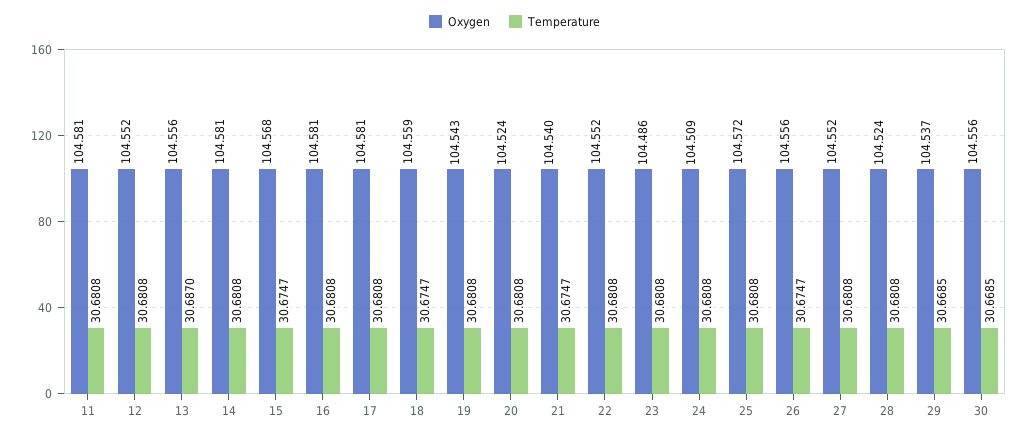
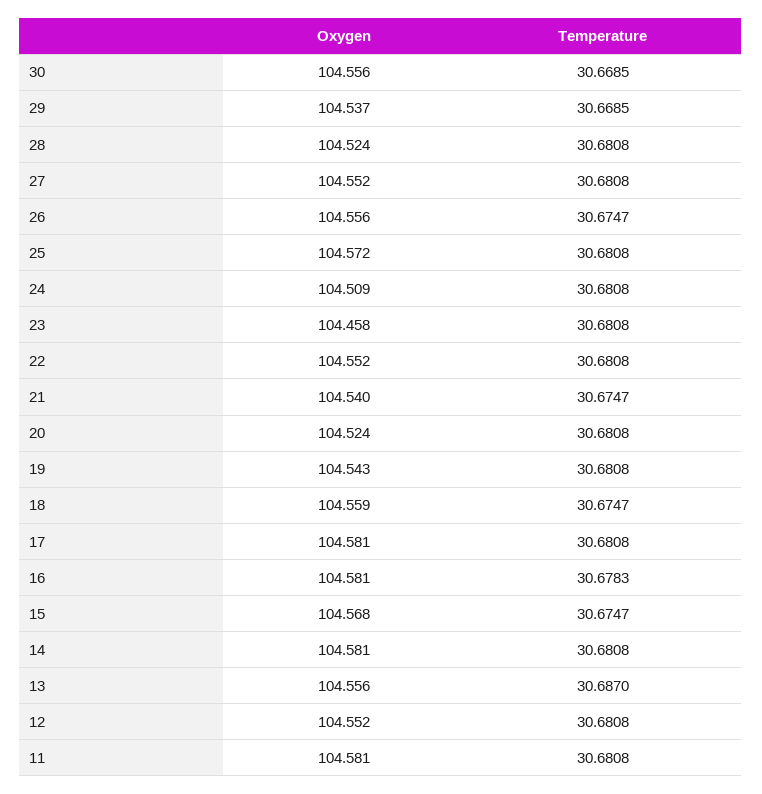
Temperature, 16: 30.6808 -> 30.6783
Oxygen, 23: 104.486 -> 104.458

